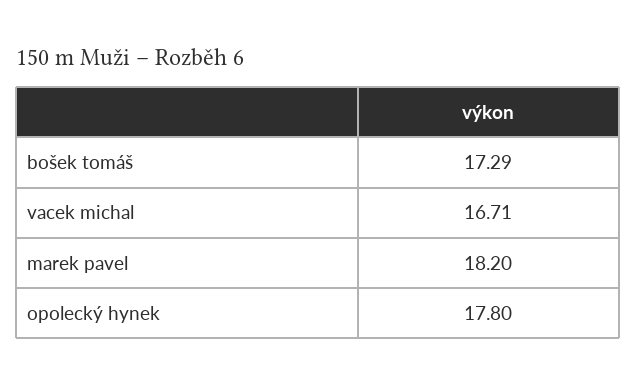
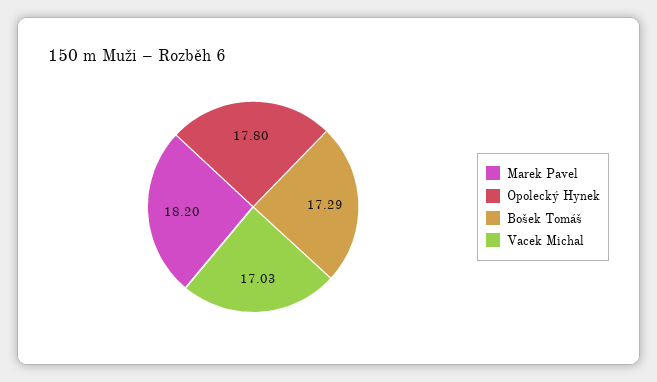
vacek michal: 16.71 -> 17.03

